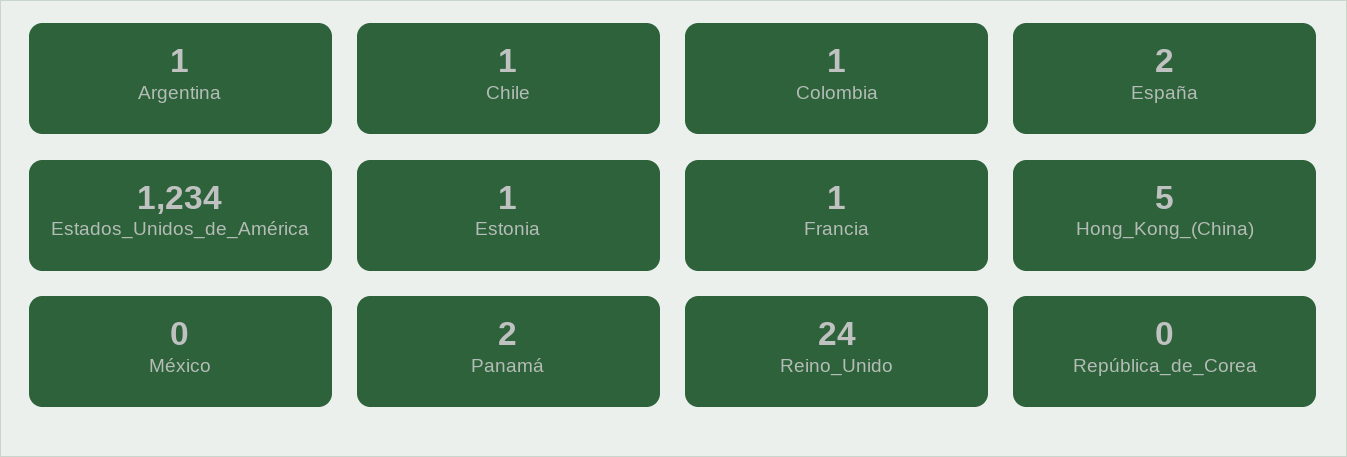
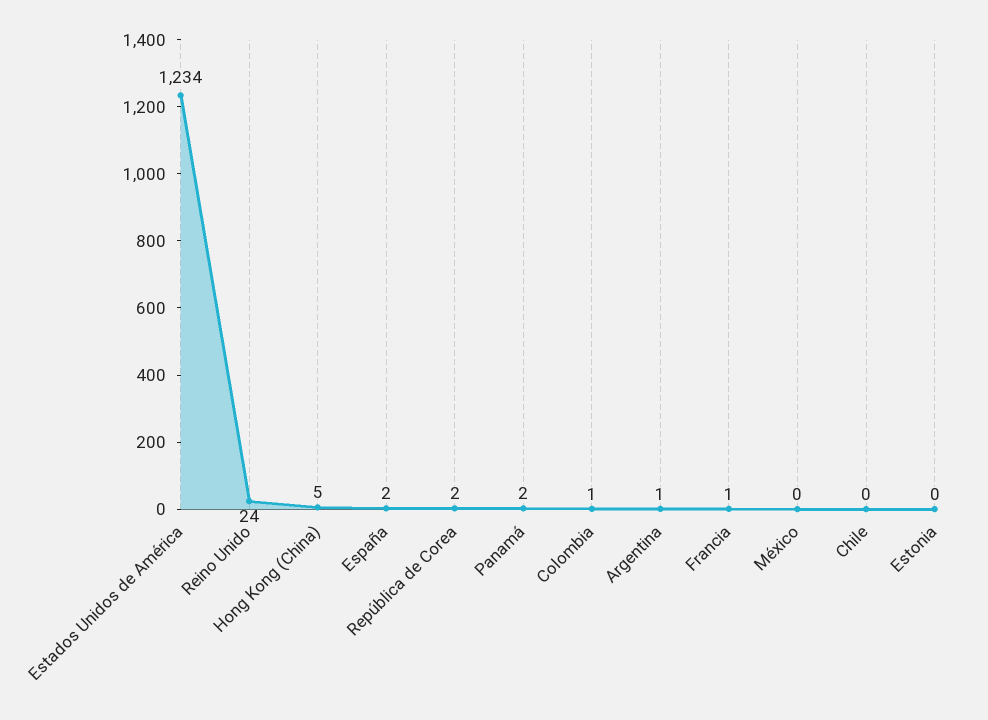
Chile: 1 -> 0
Estonia: 1 -> 0
República_de_Corea: 0 -> 2

